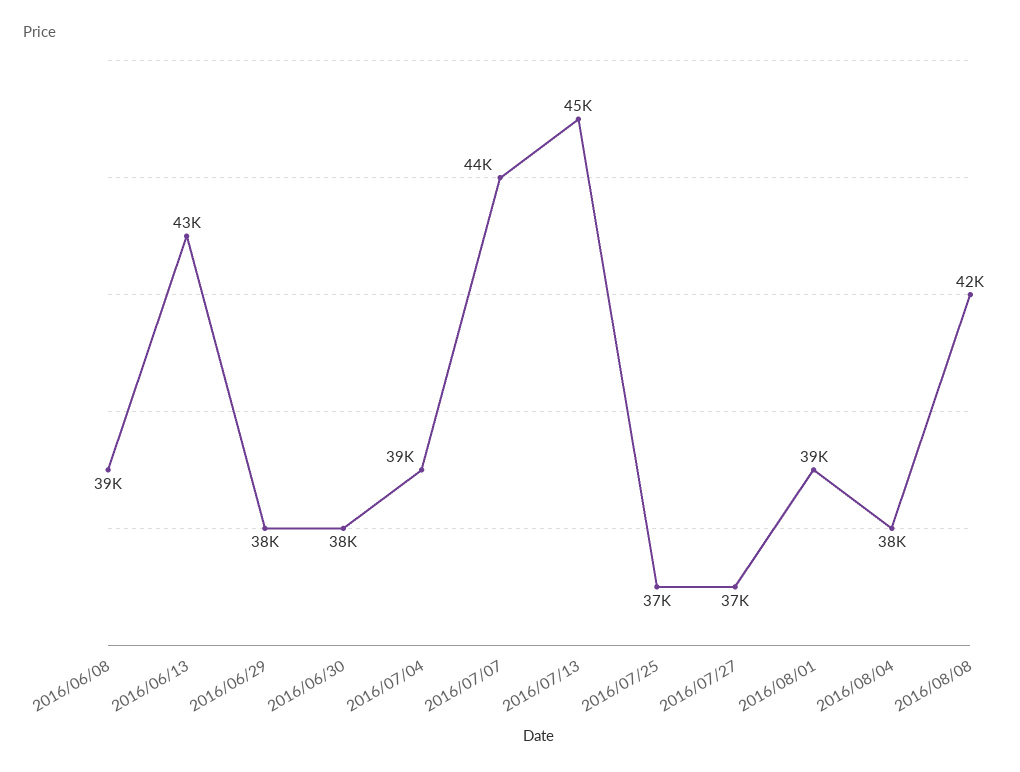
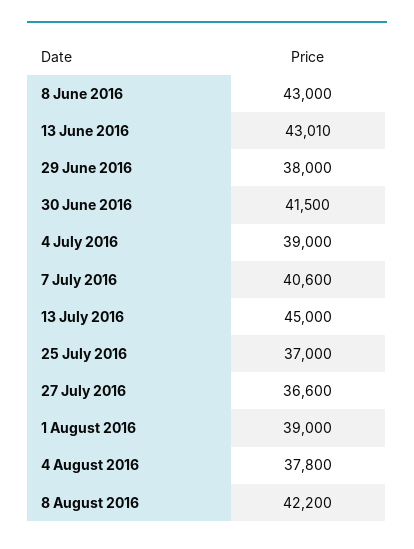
2016/06/08: 39000 -> 43000
2016/06/30: 38000 -> 41500
2016/07/07: 44000 -> 40600

